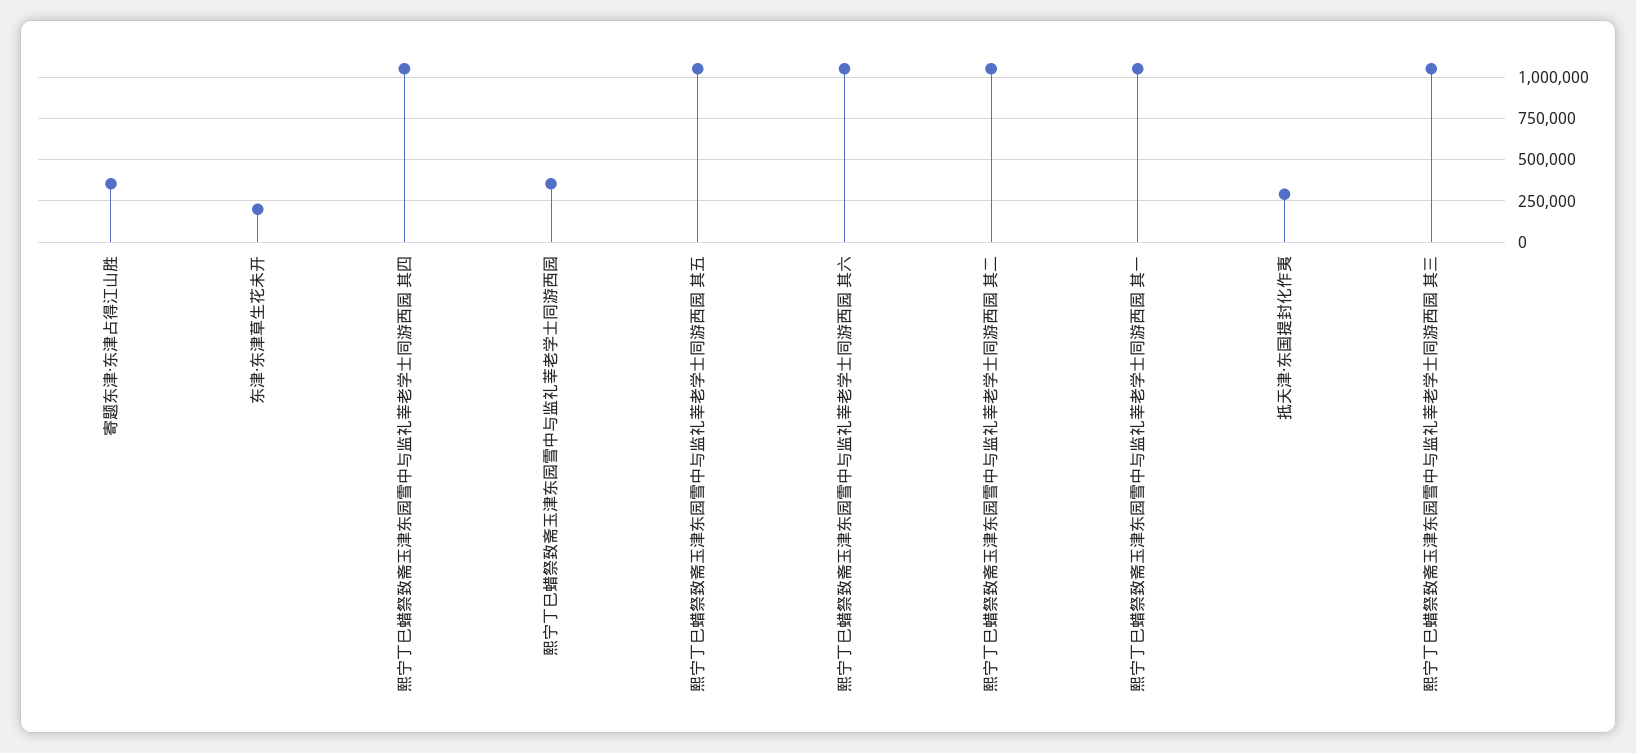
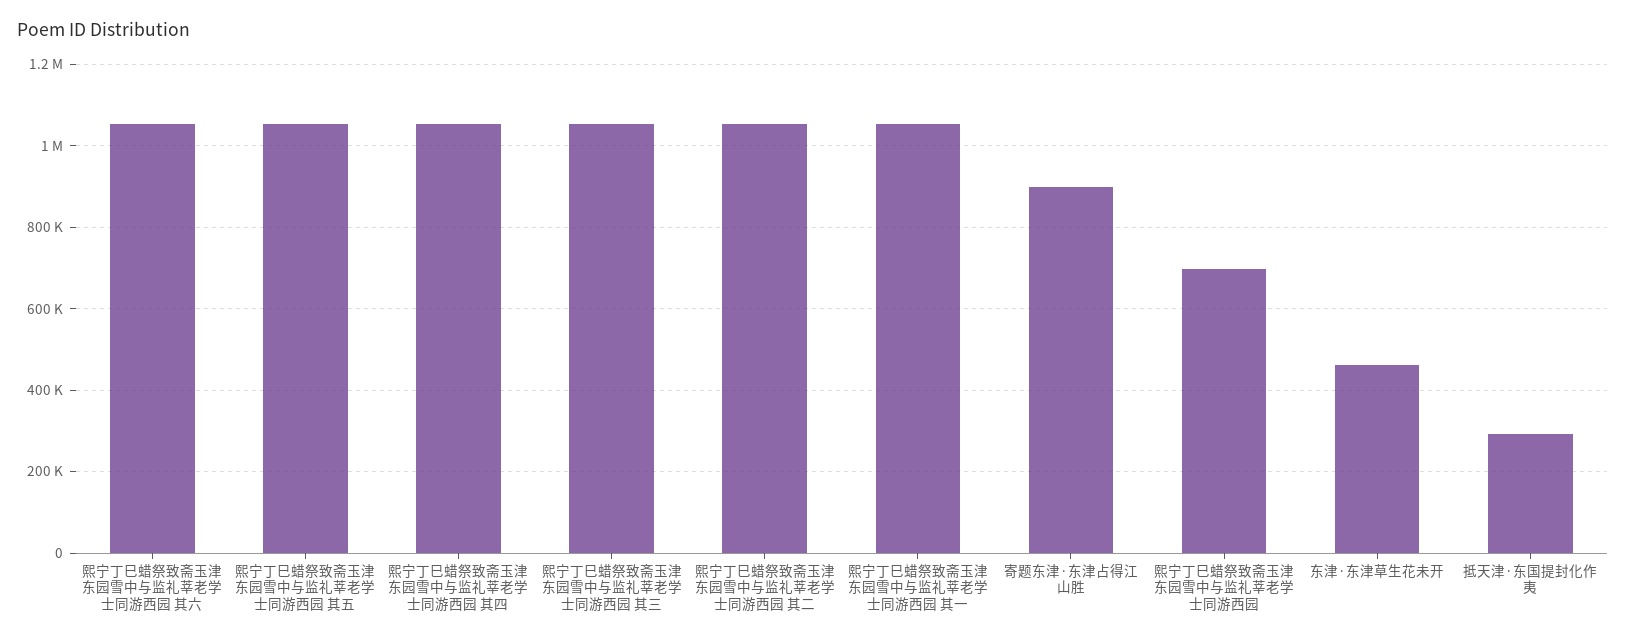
寄题东津·东津占得江山胜: 350000 -> 900000
东津·东津草生花未开: 200000 -> 460000
熙宁丁巳蜡祭致斋玉津东园雪中与监礼莘老学士同游西园: 350000 -> 700000

